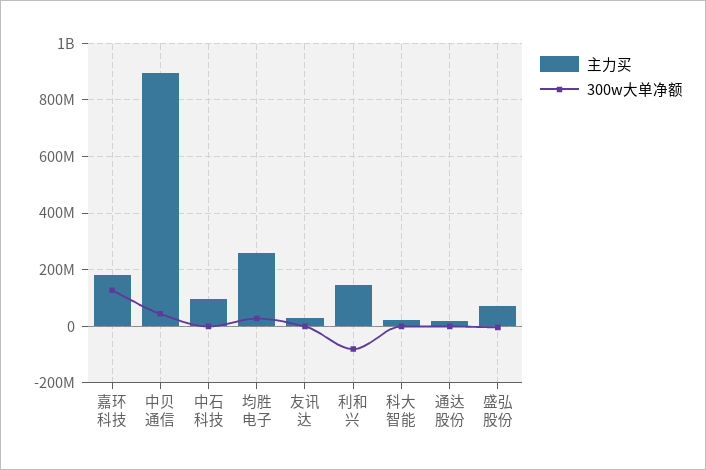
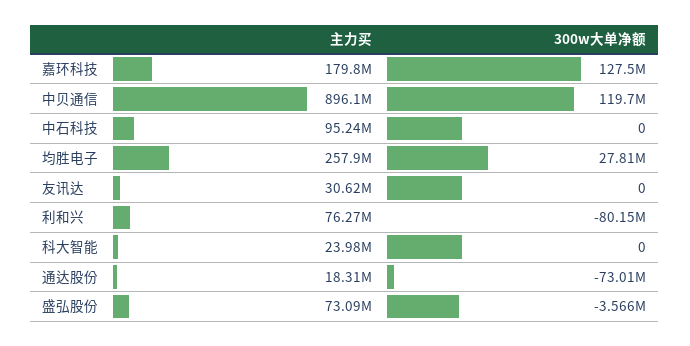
300w大单净额, 中贝通信: 50000000 -> 119700000
主力买, 利和兴: 150000000 -> 76270000
300w大单净额, 通达股份: 0 -> -73010000

